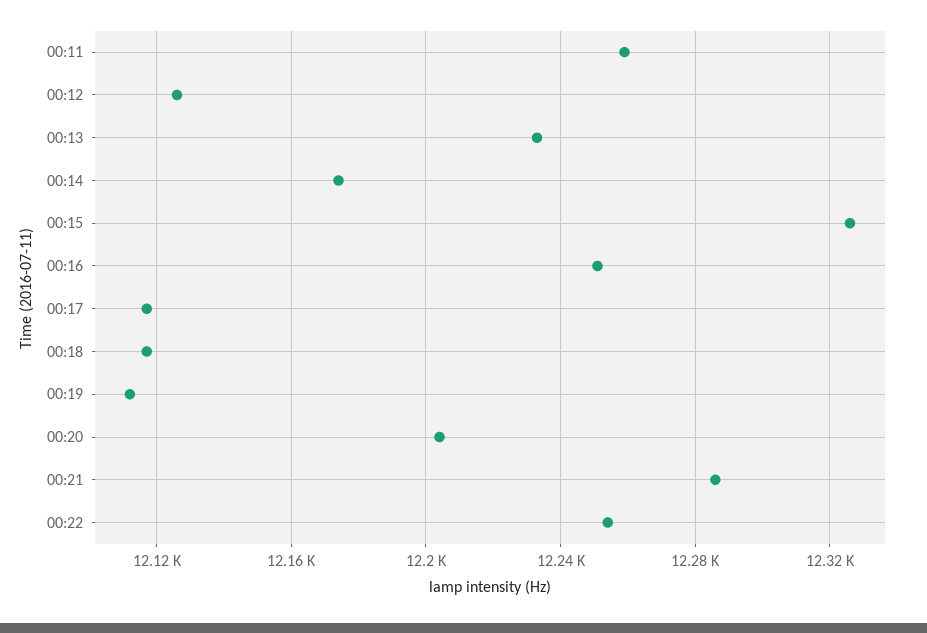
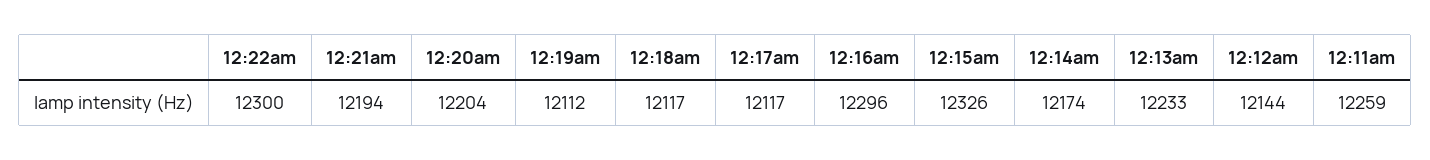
00:12: 12125 -> 12144
00:16: 12250 -> 12296
00:21: 12285 -> 12194
00:22: 12255 -> 12300

